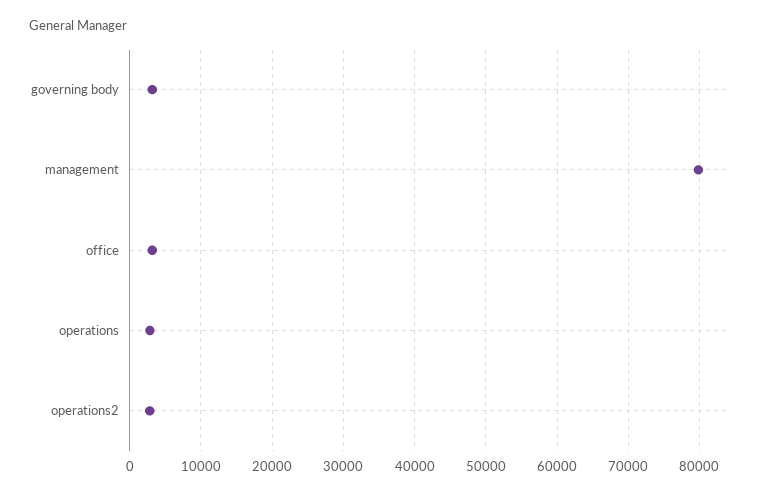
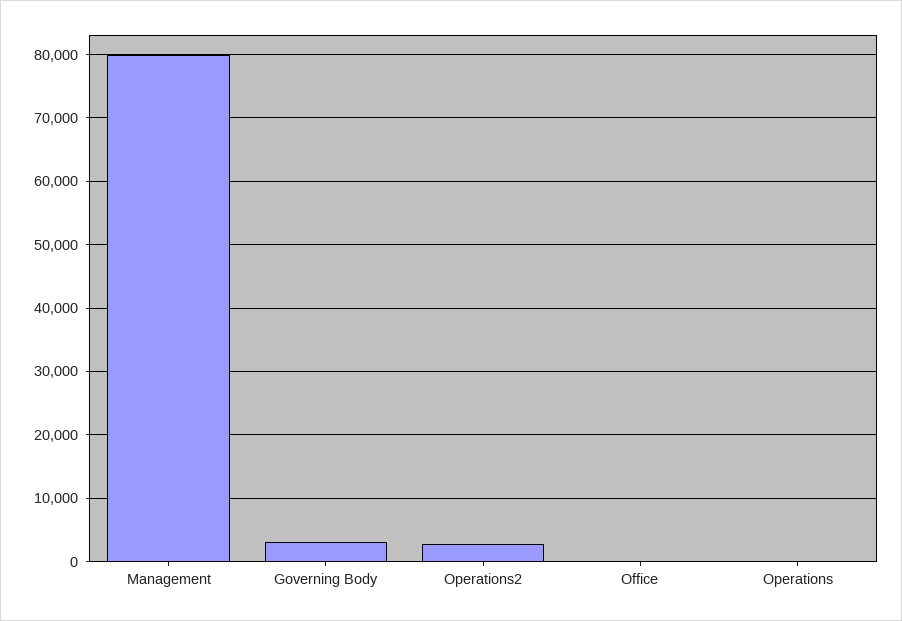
office: 3000 -> 0
operations: 3000 -> 0

